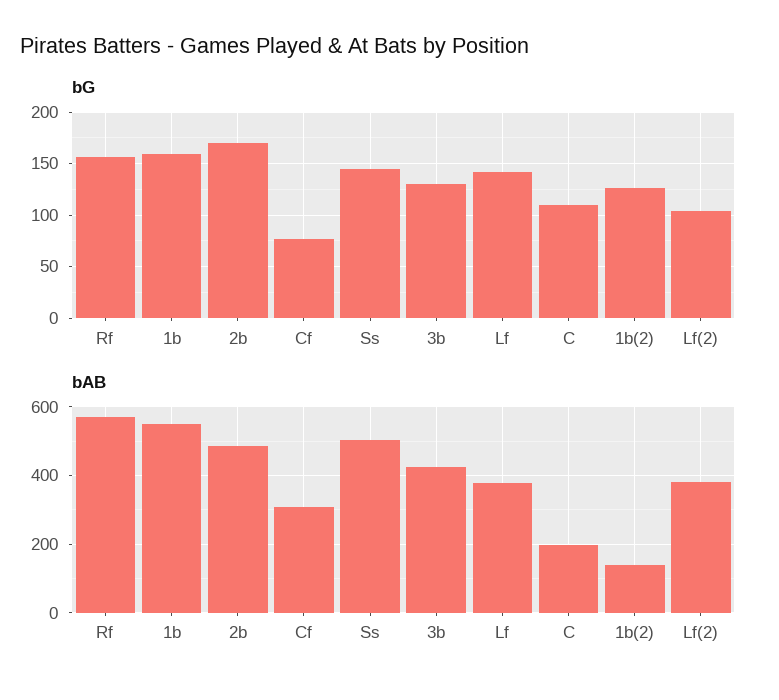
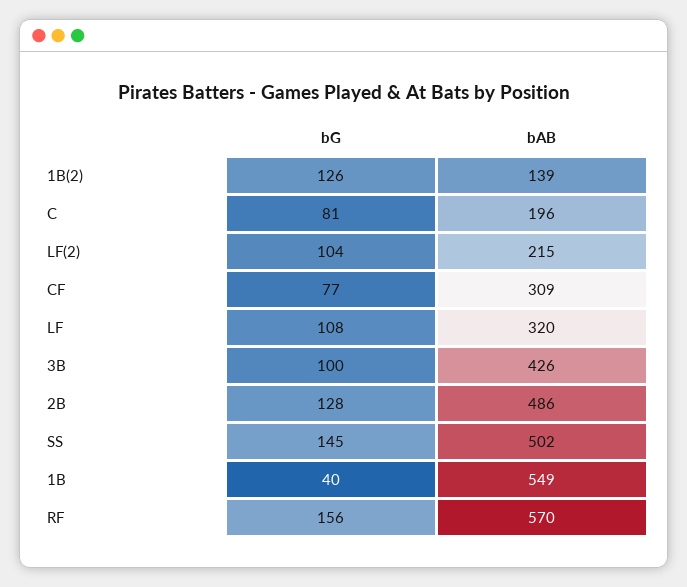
bG, 1b: 160 -> 40
bG, 2b: 170 -> 128
bG, 3b: 130 -> 100
bG, Lf: 140 -> 108
bG, C: 110 -> 81
bAB, Lf: 380 -> 320
bAB, Lf(2): 380 -> 215

